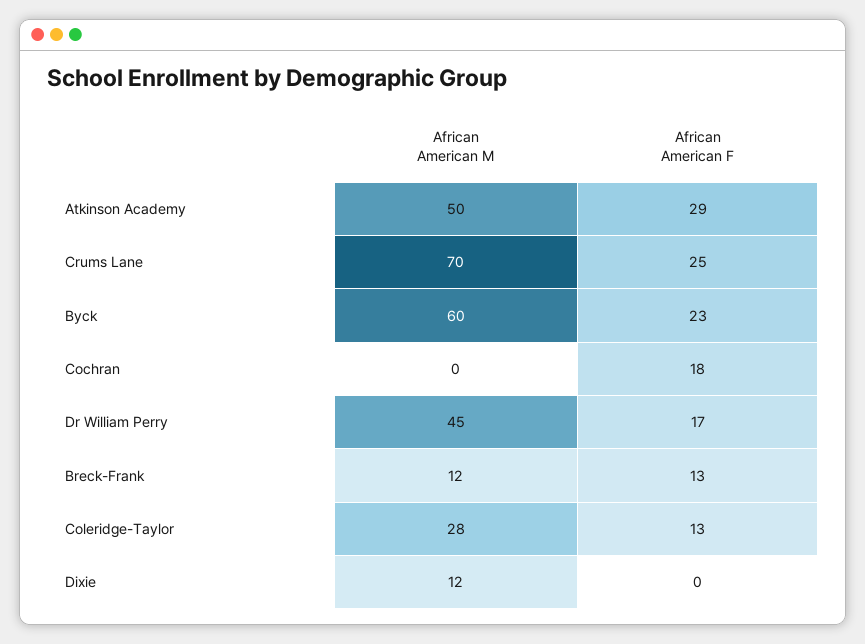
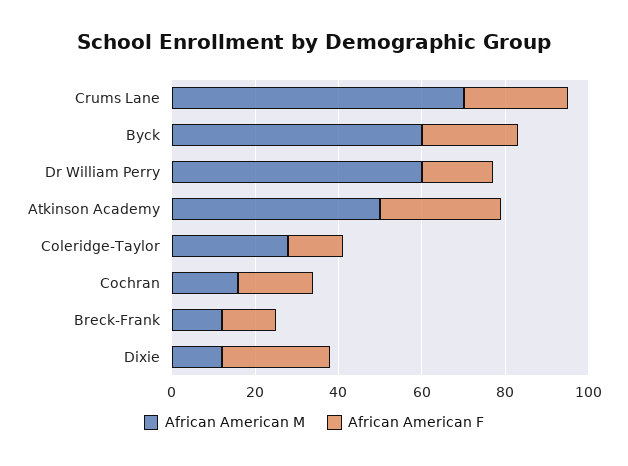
African American M, Cochran: 0 -> 15
African American M, Dr William Perry: 45 -> 60
African American F, Dixie: 0 -> 25

